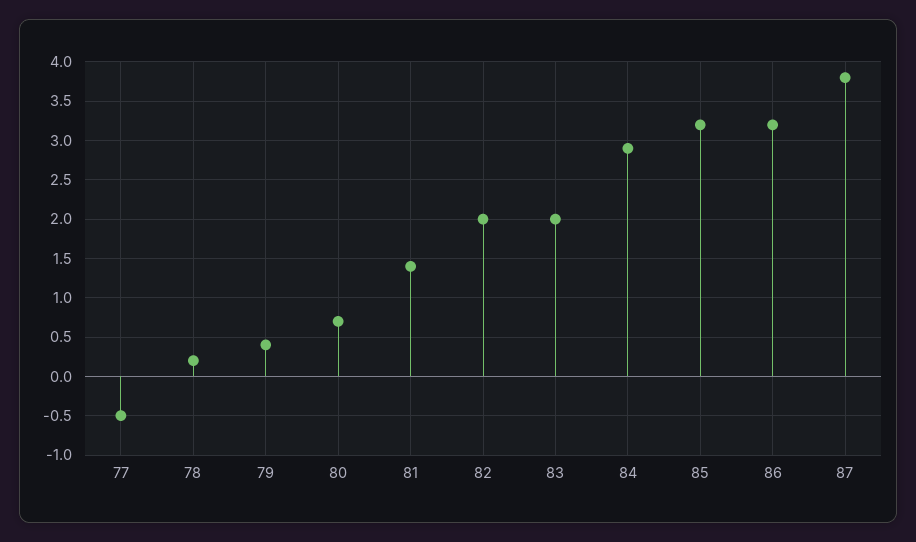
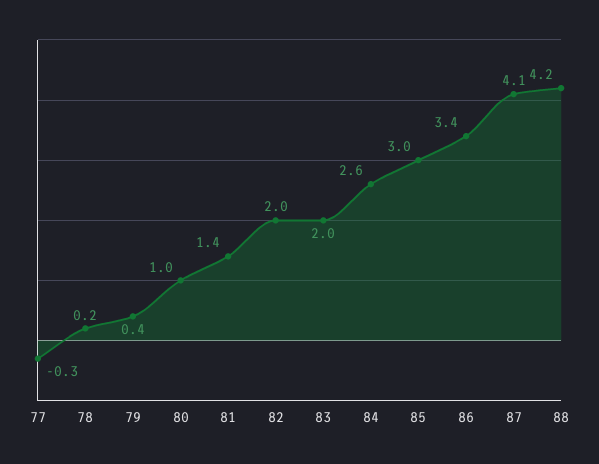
77: -0.5 -> -0.3
80: 0.7 -> 1
84: 2.9 -> 2.6
85: 3.2 -> 3
86: 3.2 -> 3.4
87: 3.8 -> 4.1
88: none -> 4.2

